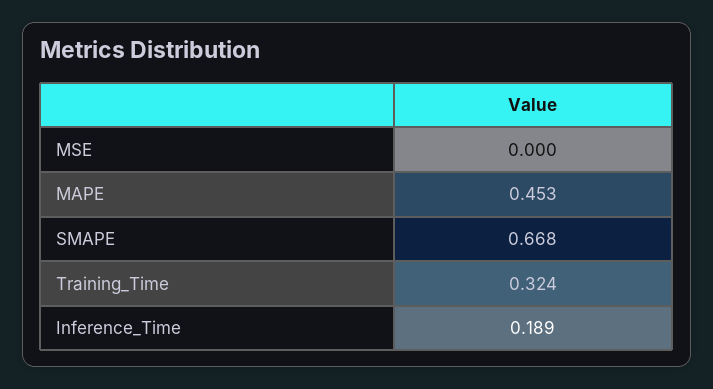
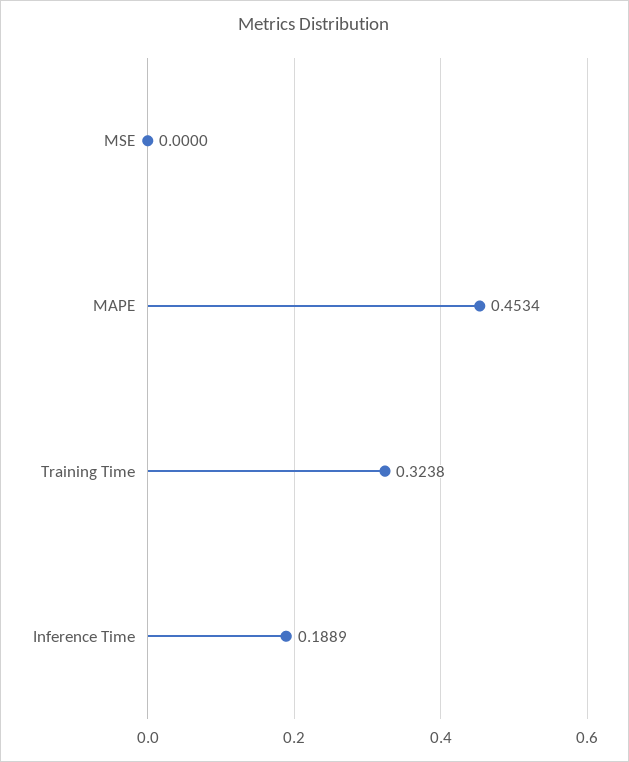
SMAPE: 0.668 -> none

